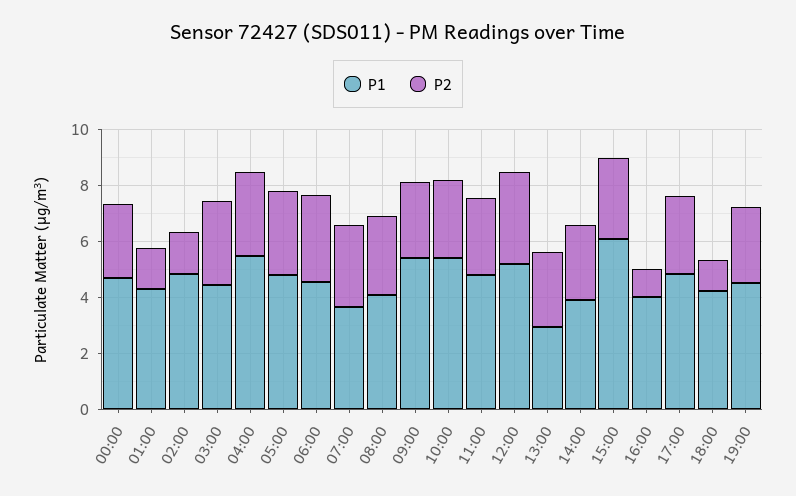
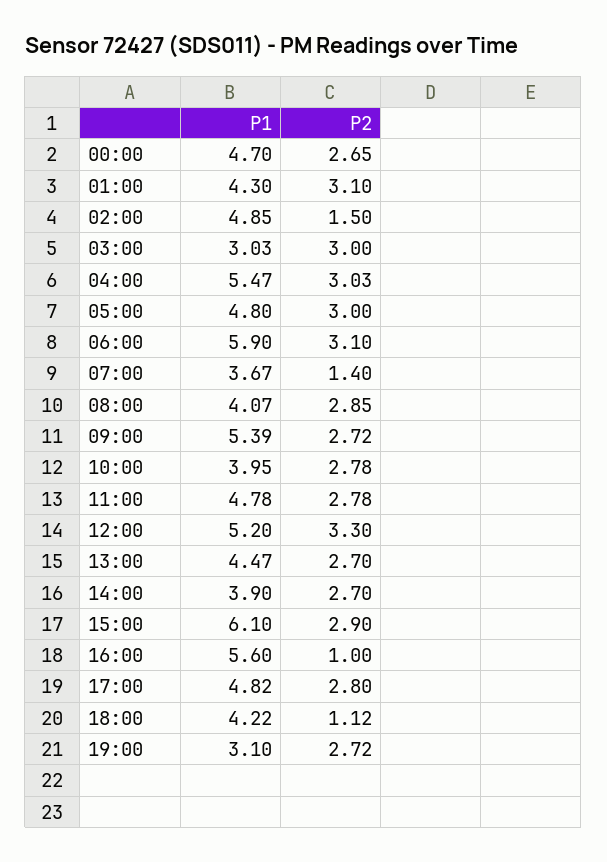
P2, 01:00: 1.5 -> 3.1
P1, 03:00: 4.5 -> 3.03
P1, 06:00: 4.5 -> 5.9
P2, 07:00: 3 -> 1.4
P1, 10:00: 5.5 -> 3.95
P1, 13:00: 3 -> 4.47
P1, 16:00: 4 -> 5.6
P1, 19:00: 4.5 -> 3.1

